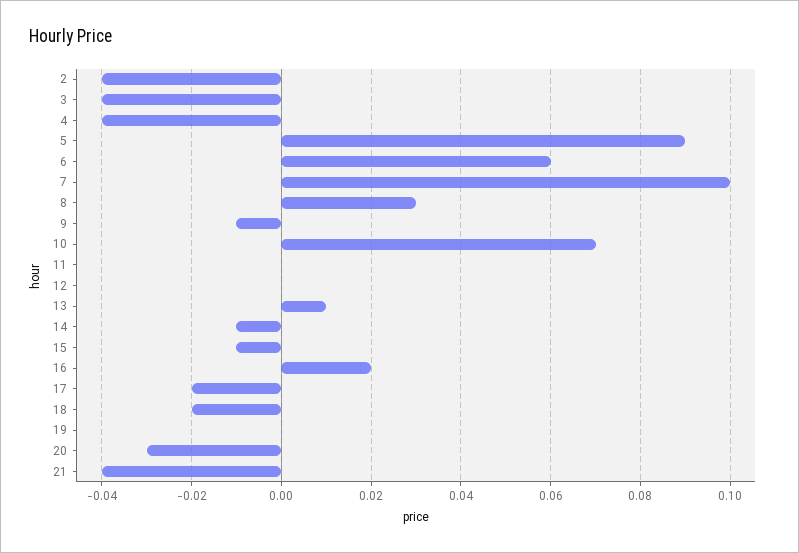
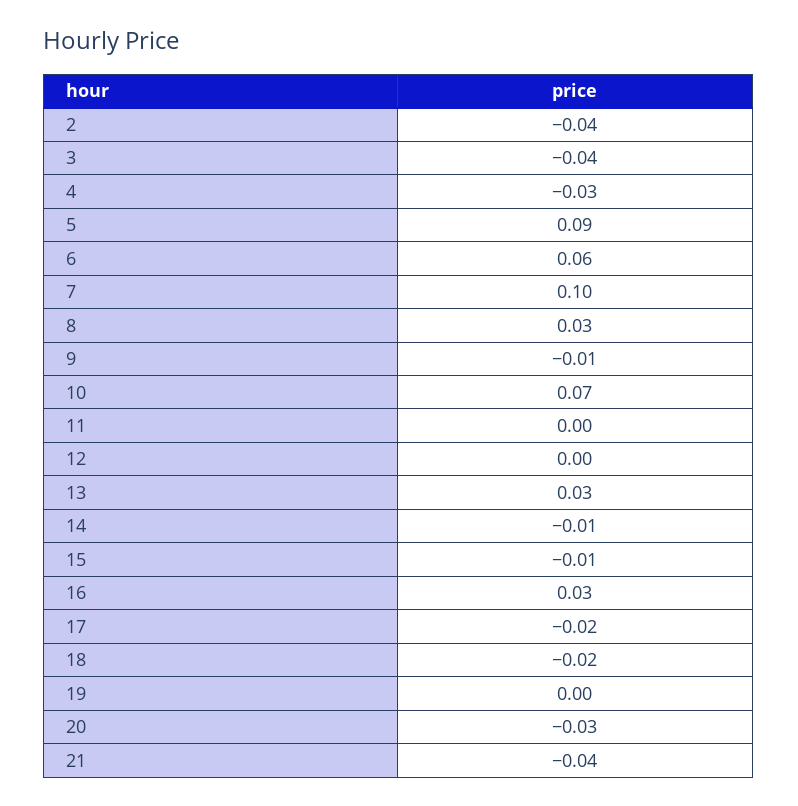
4: -0.04 -> -0.03
13: 0.01 -> 0.03
16: 0.02 -> 0.03

